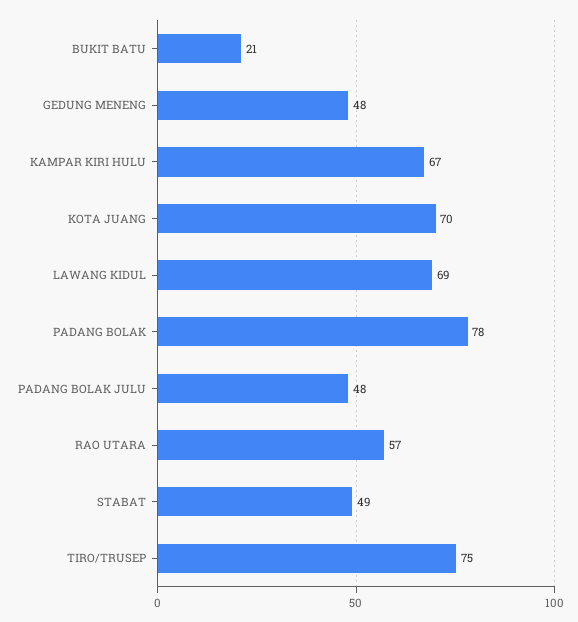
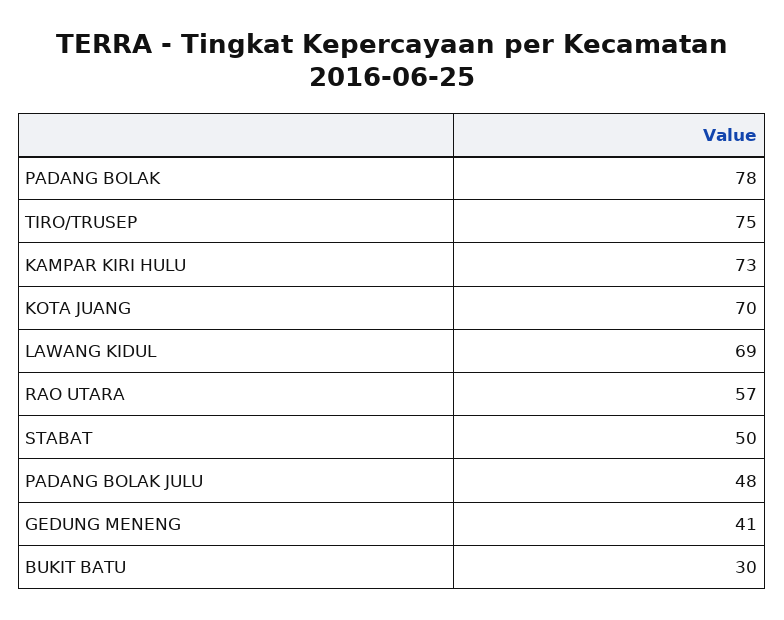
BUKIT BATU: 21 -> 30
GEDUNG MENENG: 48 -> 41
KAMPAR KIRI HULU: 67 -> 73
STABAT: 49 -> 50

